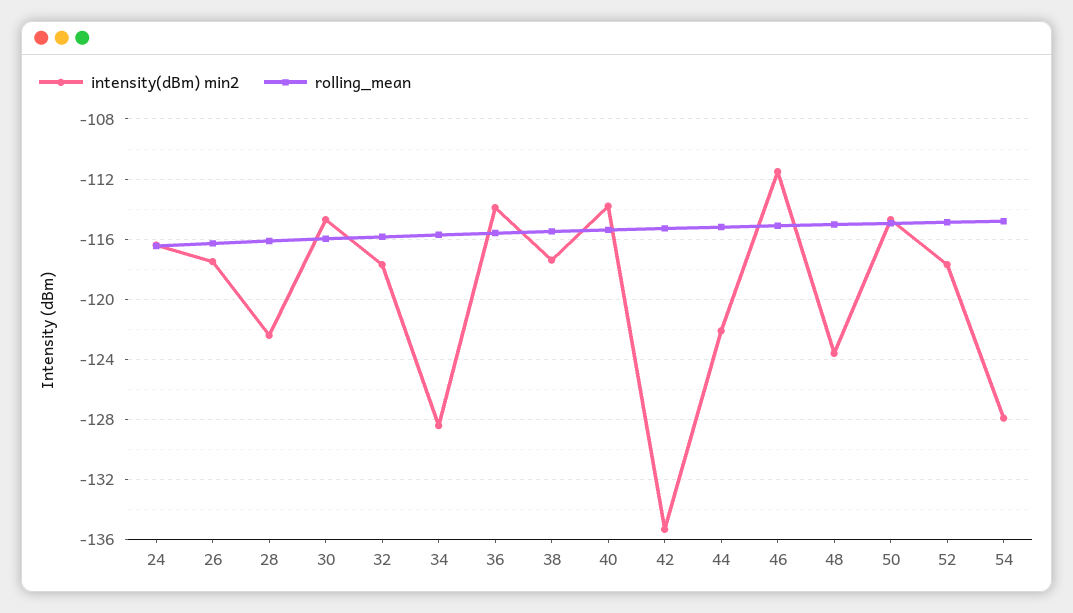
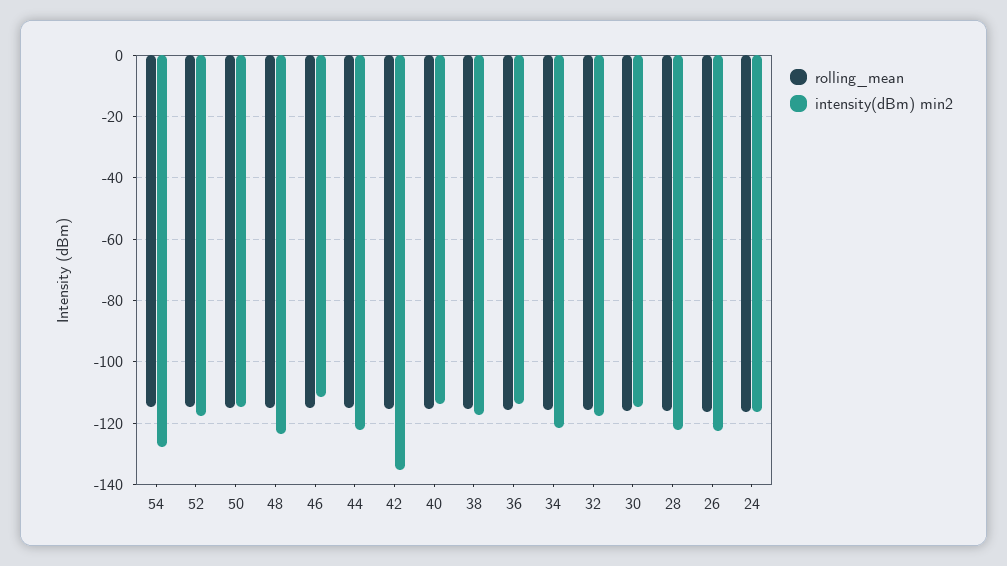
intensity(dBm) min2, 26: -117.5 -> -122
intensity(dBm) min2, 34: -128.5 -> -122

